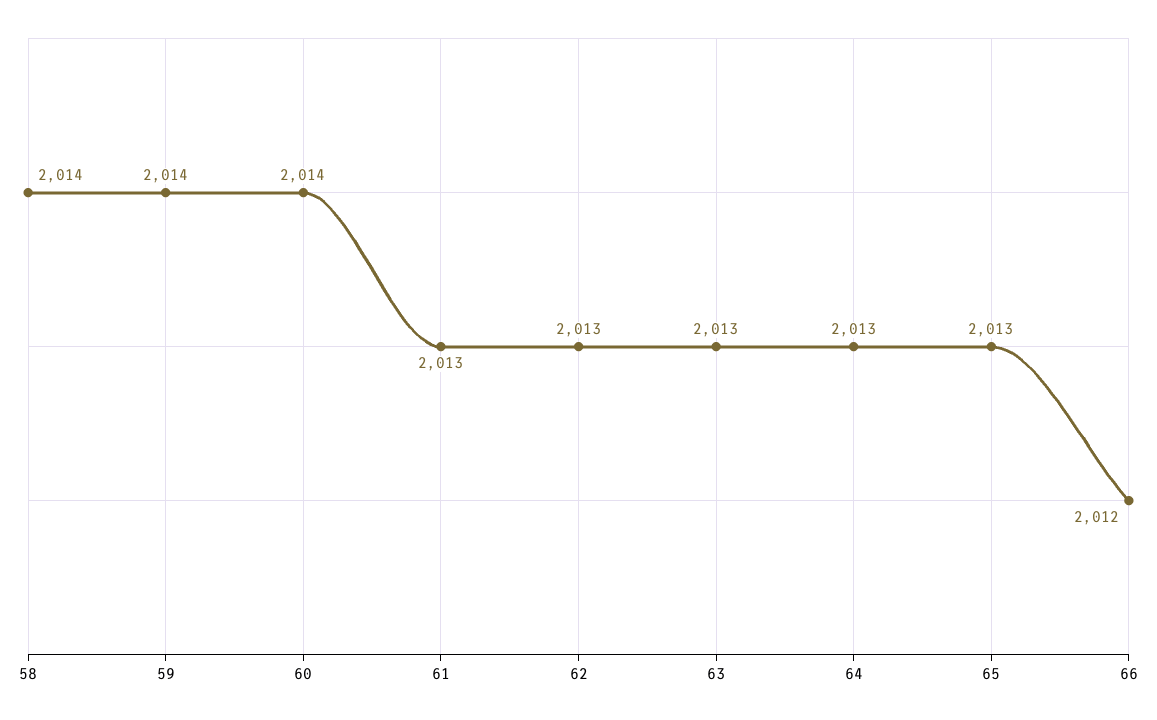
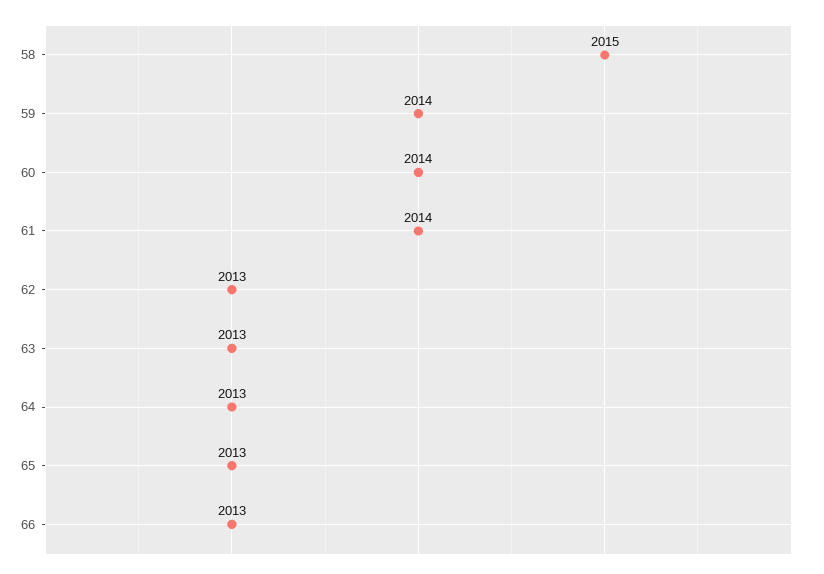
58: 2014 -> 2015
61: 2013 -> 2014
66: 2012 -> 2013

